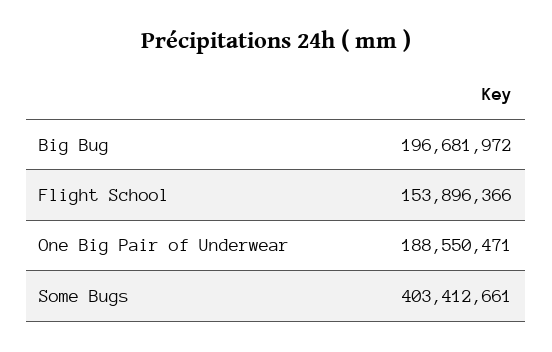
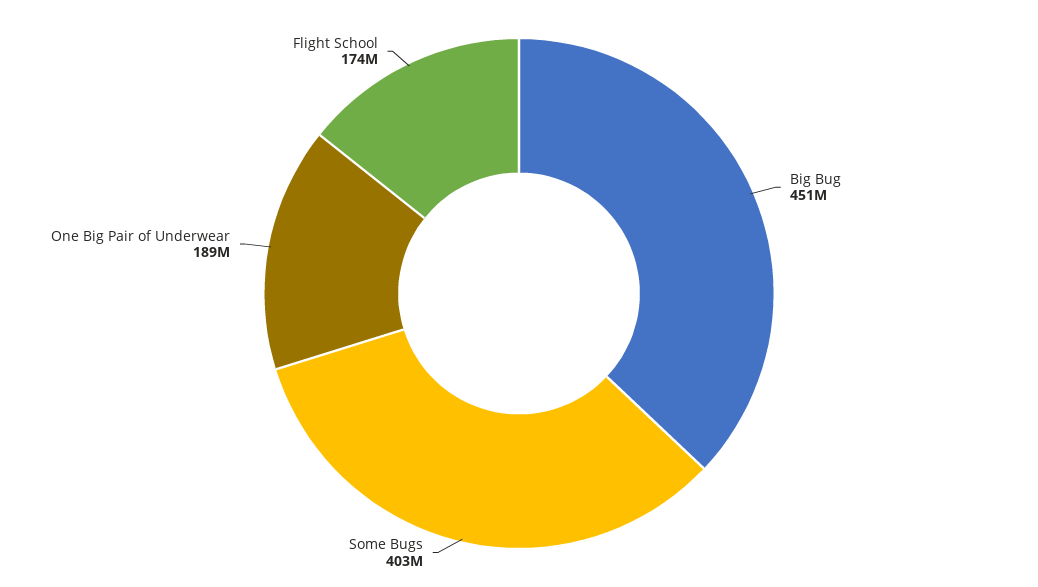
Big Bug: 196681972 -> 451000000
Flight School: 153896366 -> 174000000

